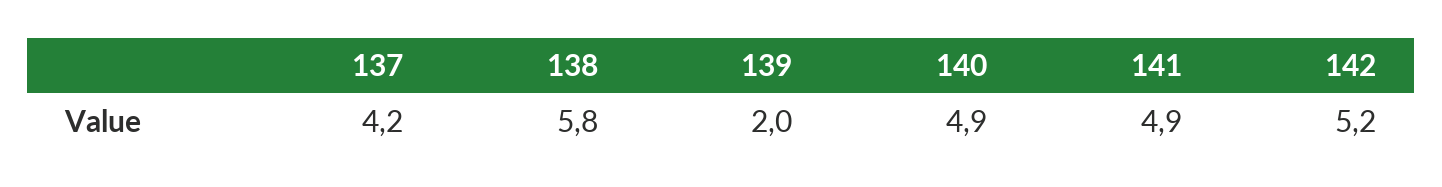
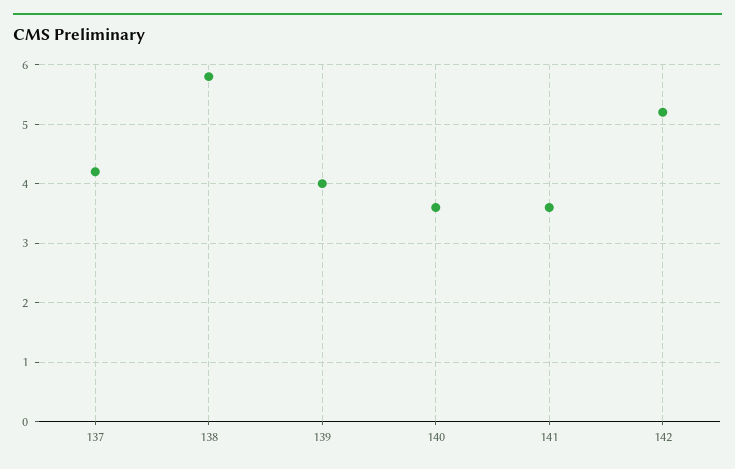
139: 2 -> 4
140: 4.9 -> 3.5
141: 4.9 -> 3.5

